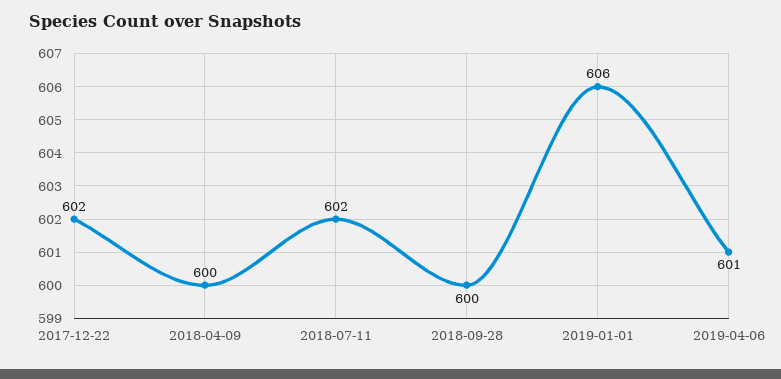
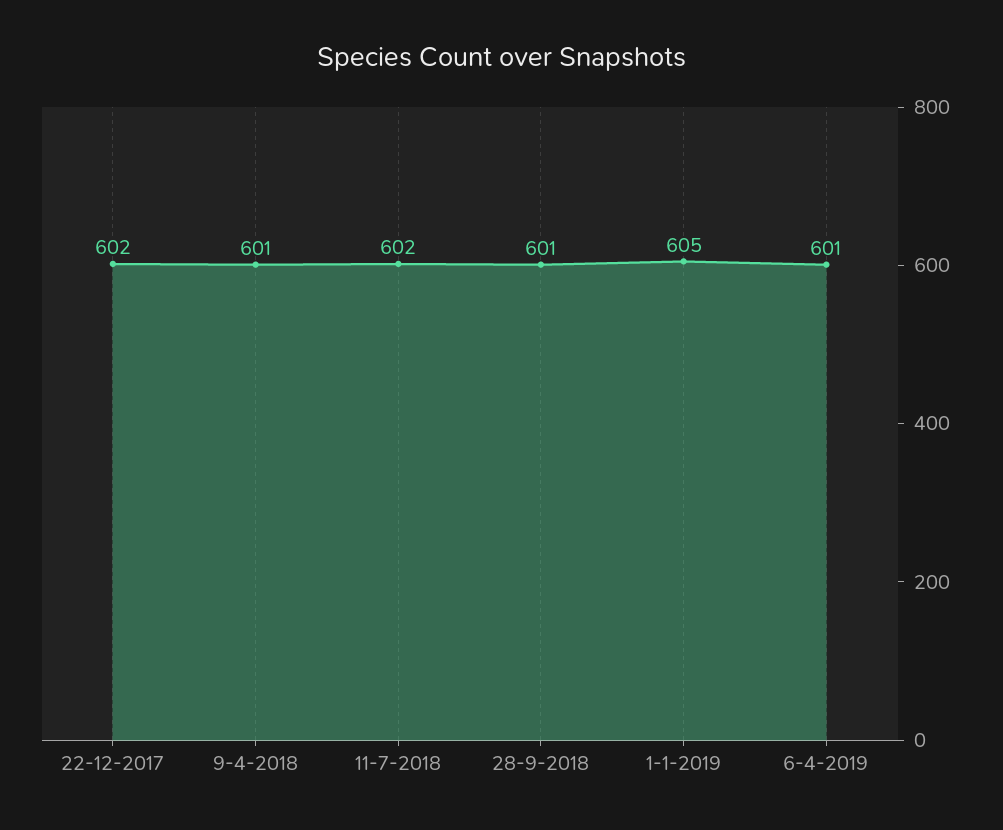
2018-04-09: 600 -> 601
2018-09-28: 600 -> 601
2019-01-01: 606 -> 605

